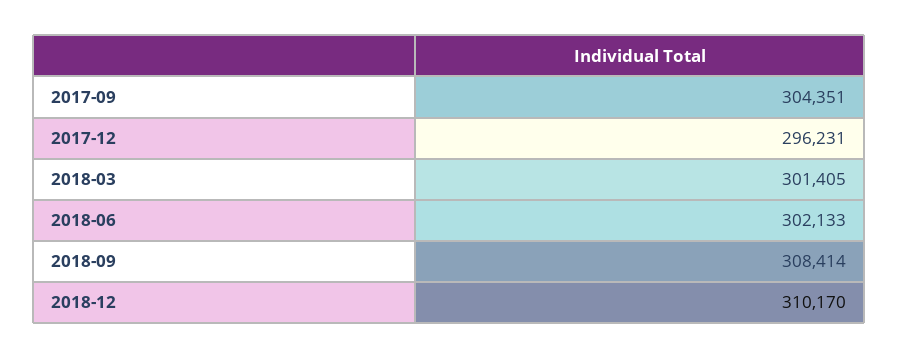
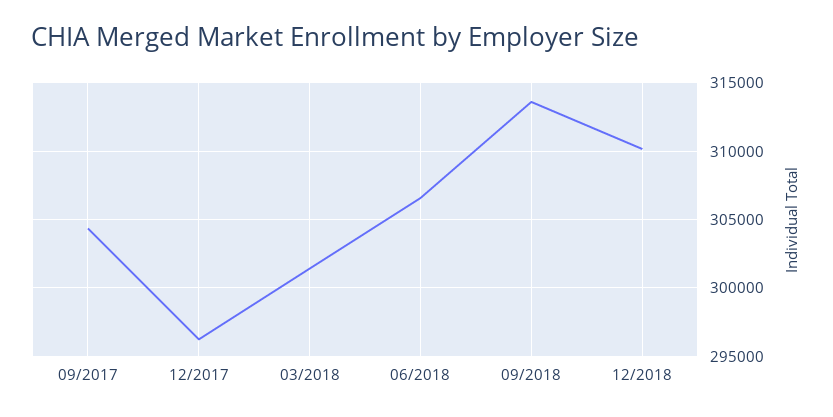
2018-06: 302133 -> 306500
2018-09: 308414 -> 313500

